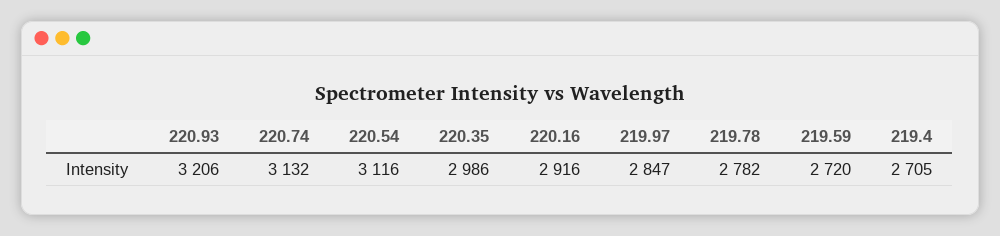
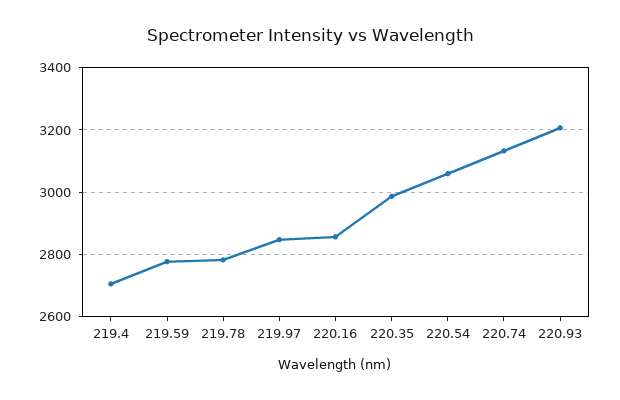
220.54: 3116 -> 3060
220.16: 2916 -> 2860
219.59: 2720 -> 2780

